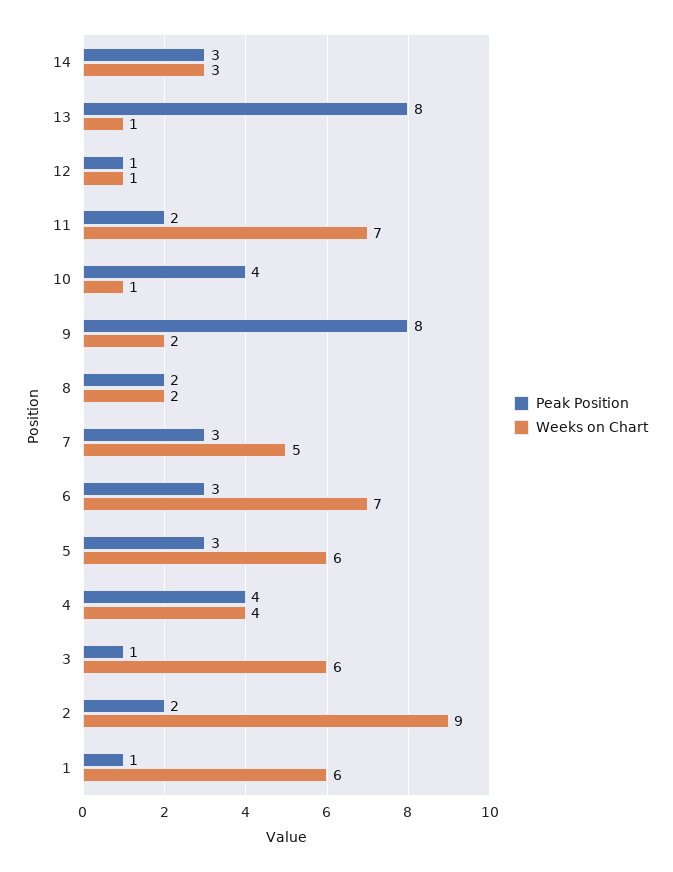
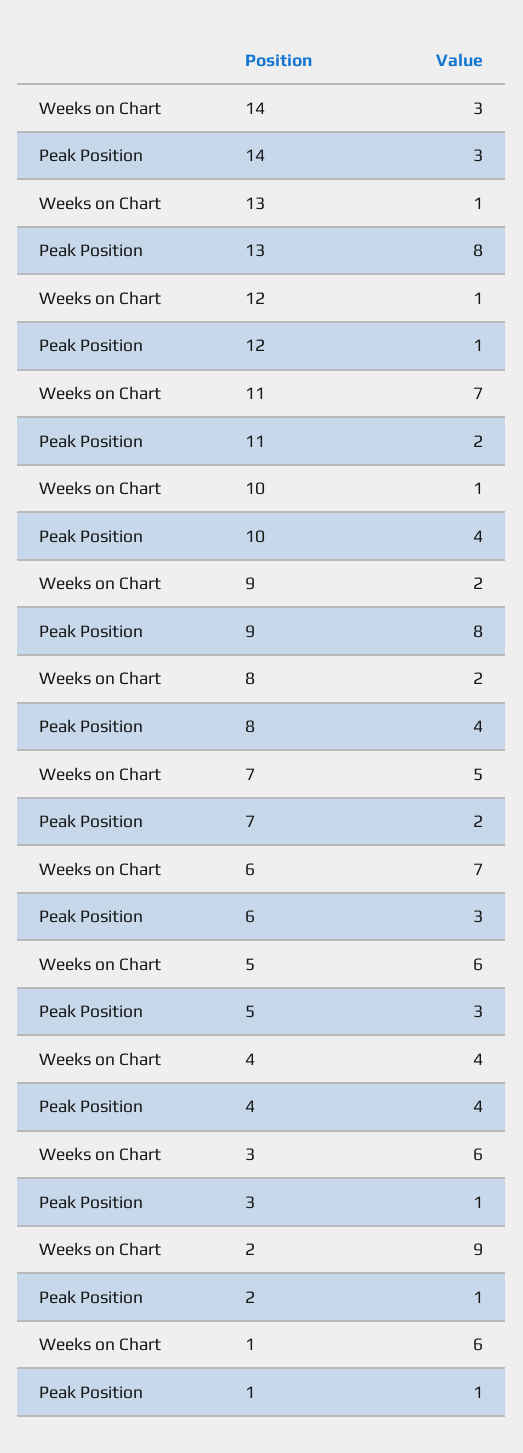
Peak Position, 8: 2 -> 4
Peak Position, 7: 3 -> 2
Peak Position, 2: 2 -> 1

